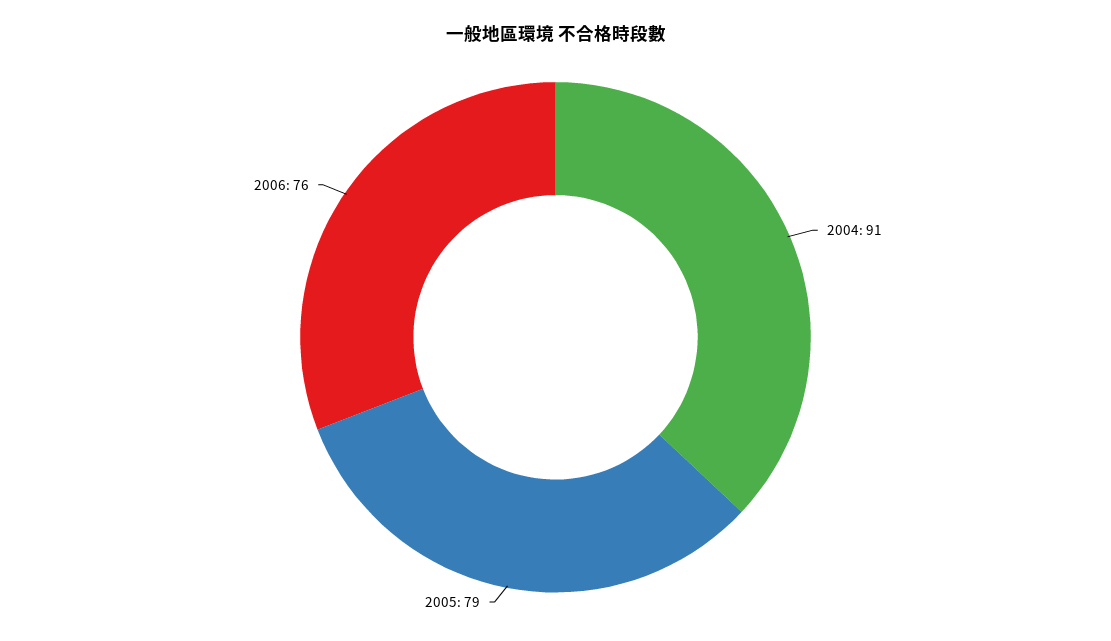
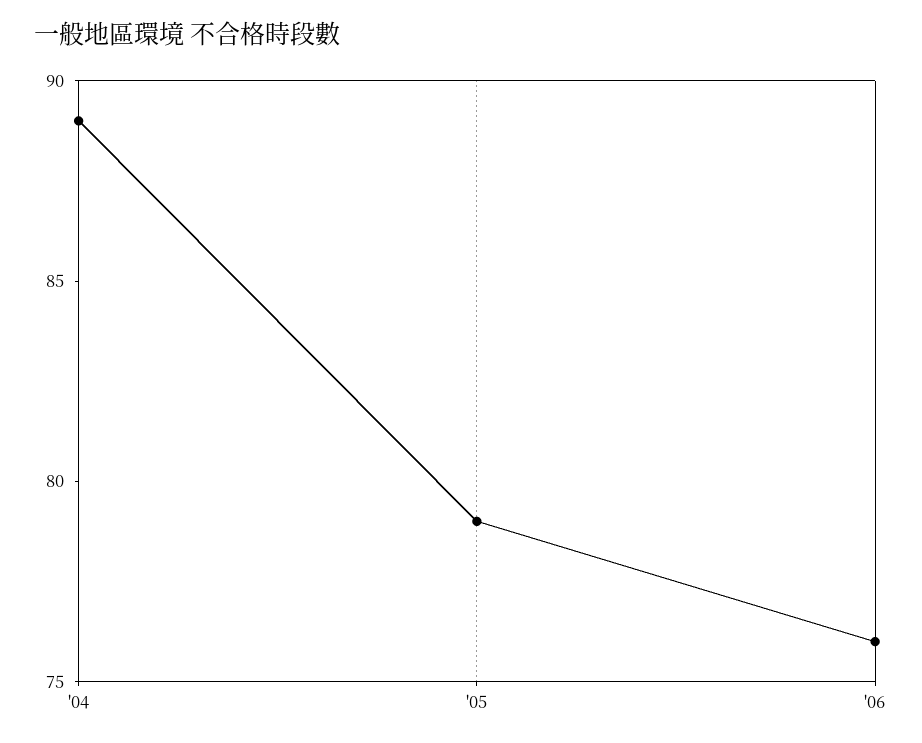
2004: 91 -> 89

